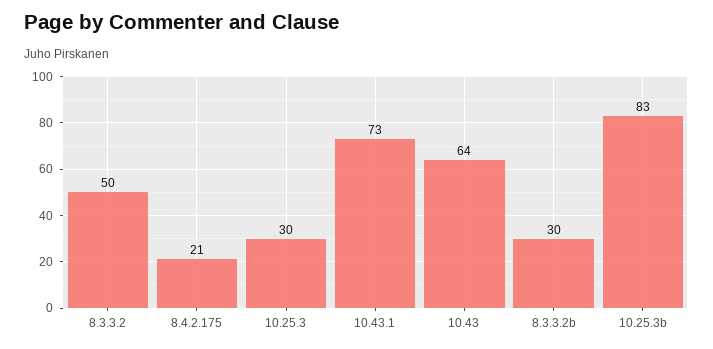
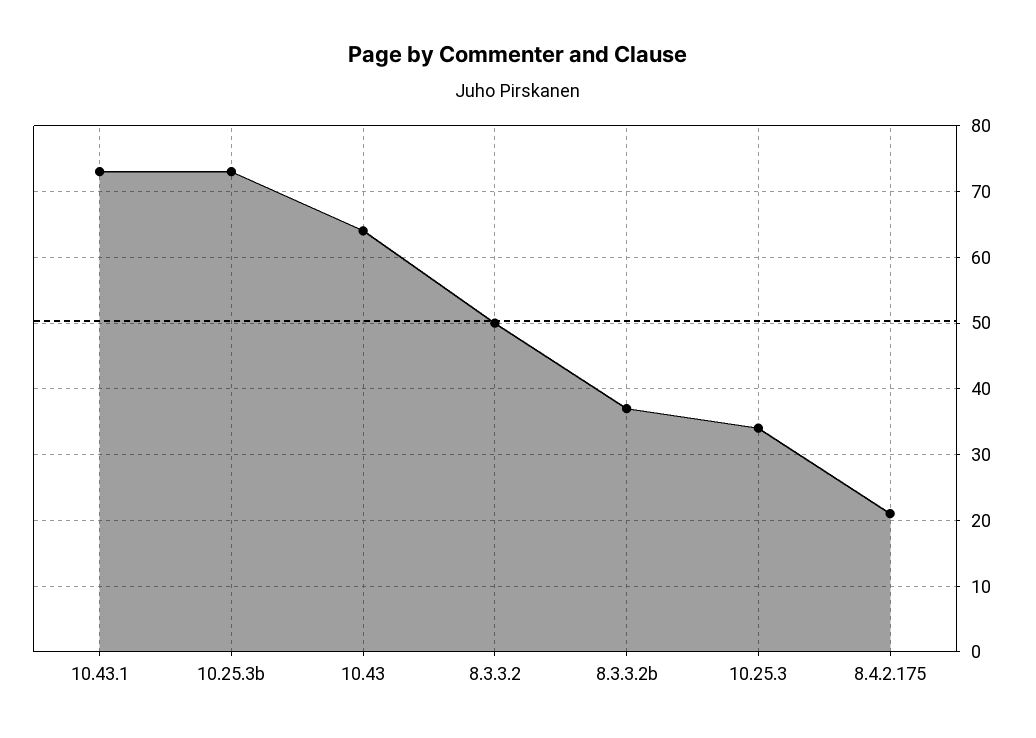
10.25.3: 30 -> 34
8.3.3.2b: 30 -> 37
10.25.3b: 83 -> 73

